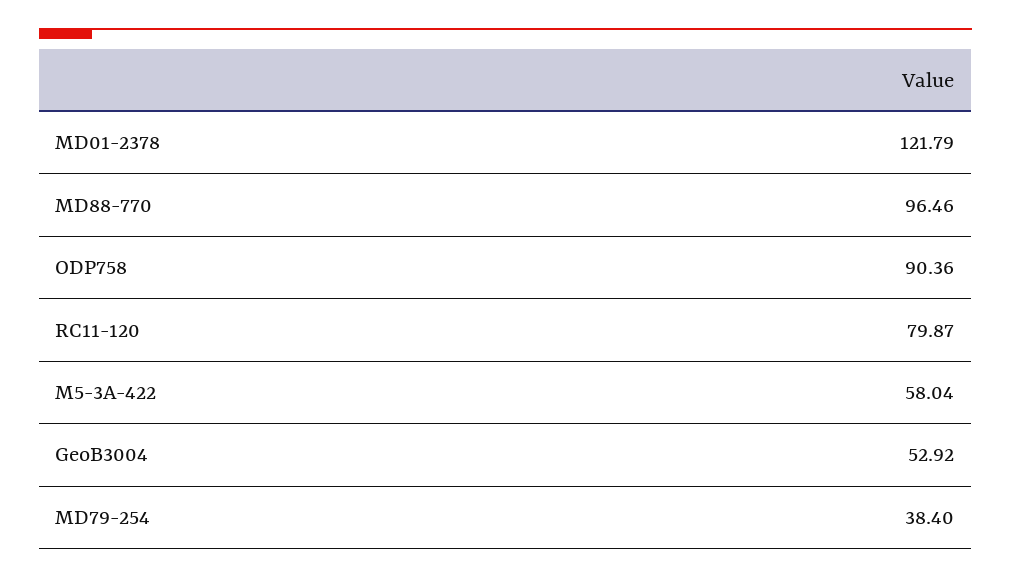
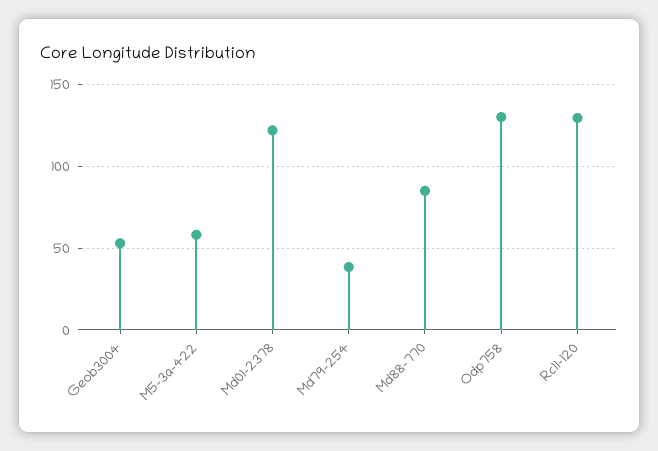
MD88-770: 96.46 -> 85
ODP758: 90.36 -> 130
RC11-120: 79.87 -> 130

